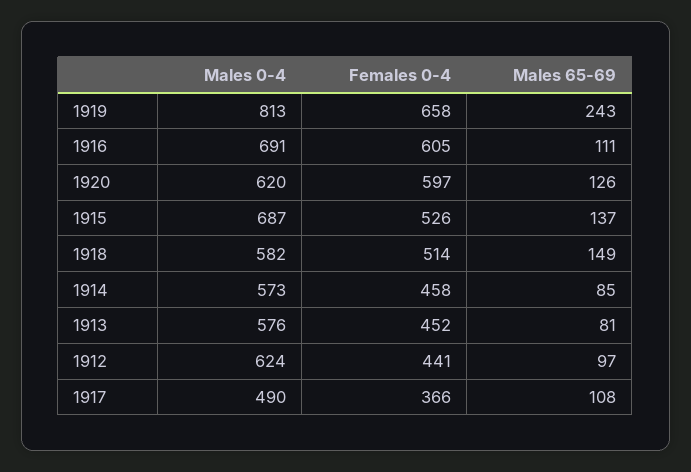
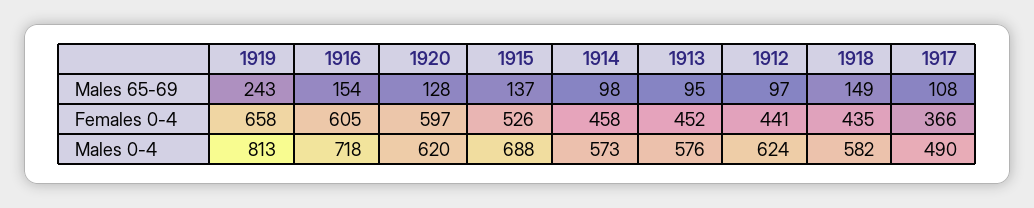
Males 0-4, 1916: 691 -> 718
Males 65-69, 1916: 111 -> 154
Males 65-69, 1920: 126 -> 128
Males 0-4, 1915: 687 -> 688
Females 0-4, 1918: 514 -> 435
Males 65-69, 1914: 85 -> 98
Males 65-69, 1913: 81 -> 95

